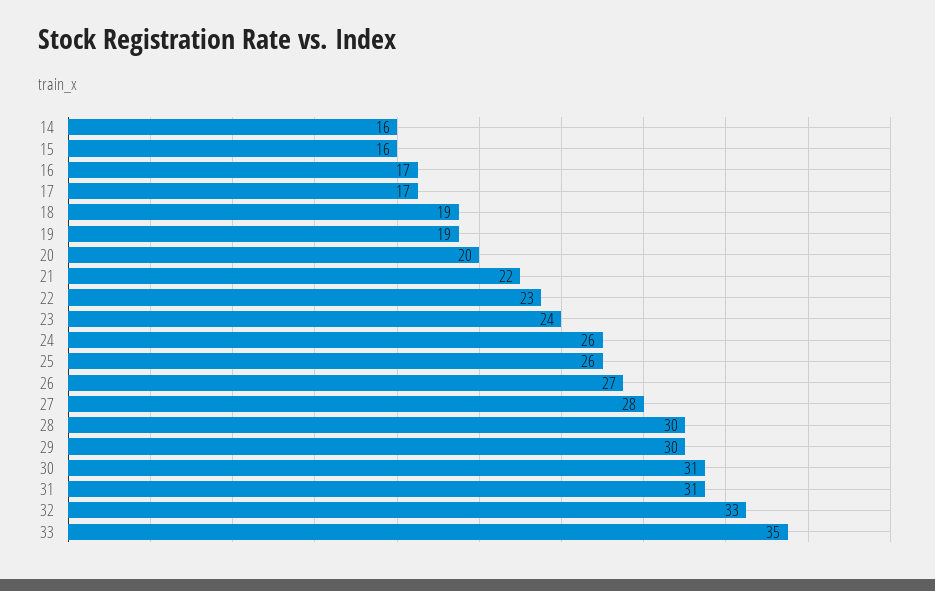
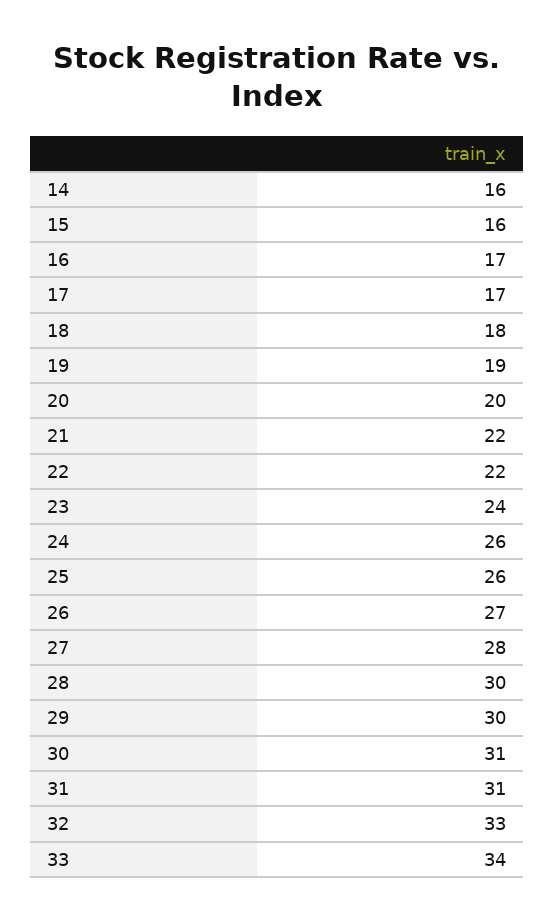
18: 19 -> 18
22: 23 -> 22
33: 35 -> 34

